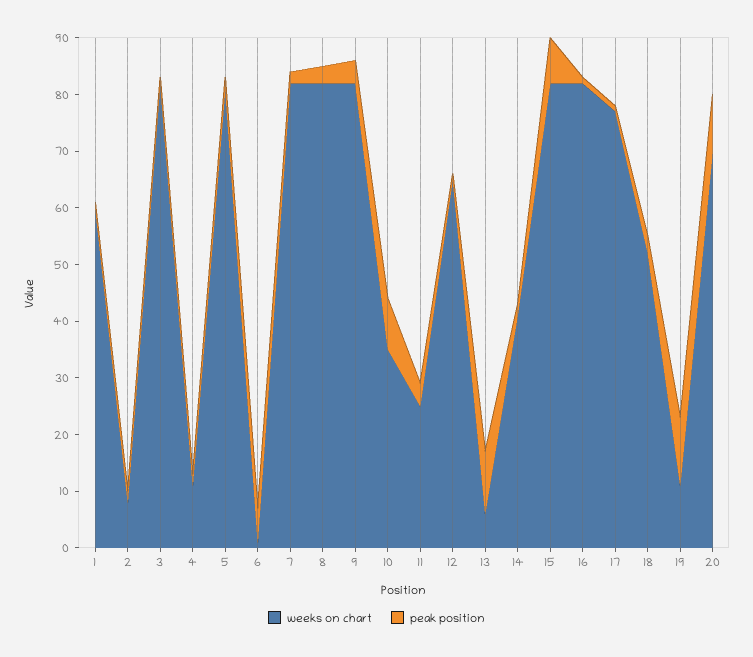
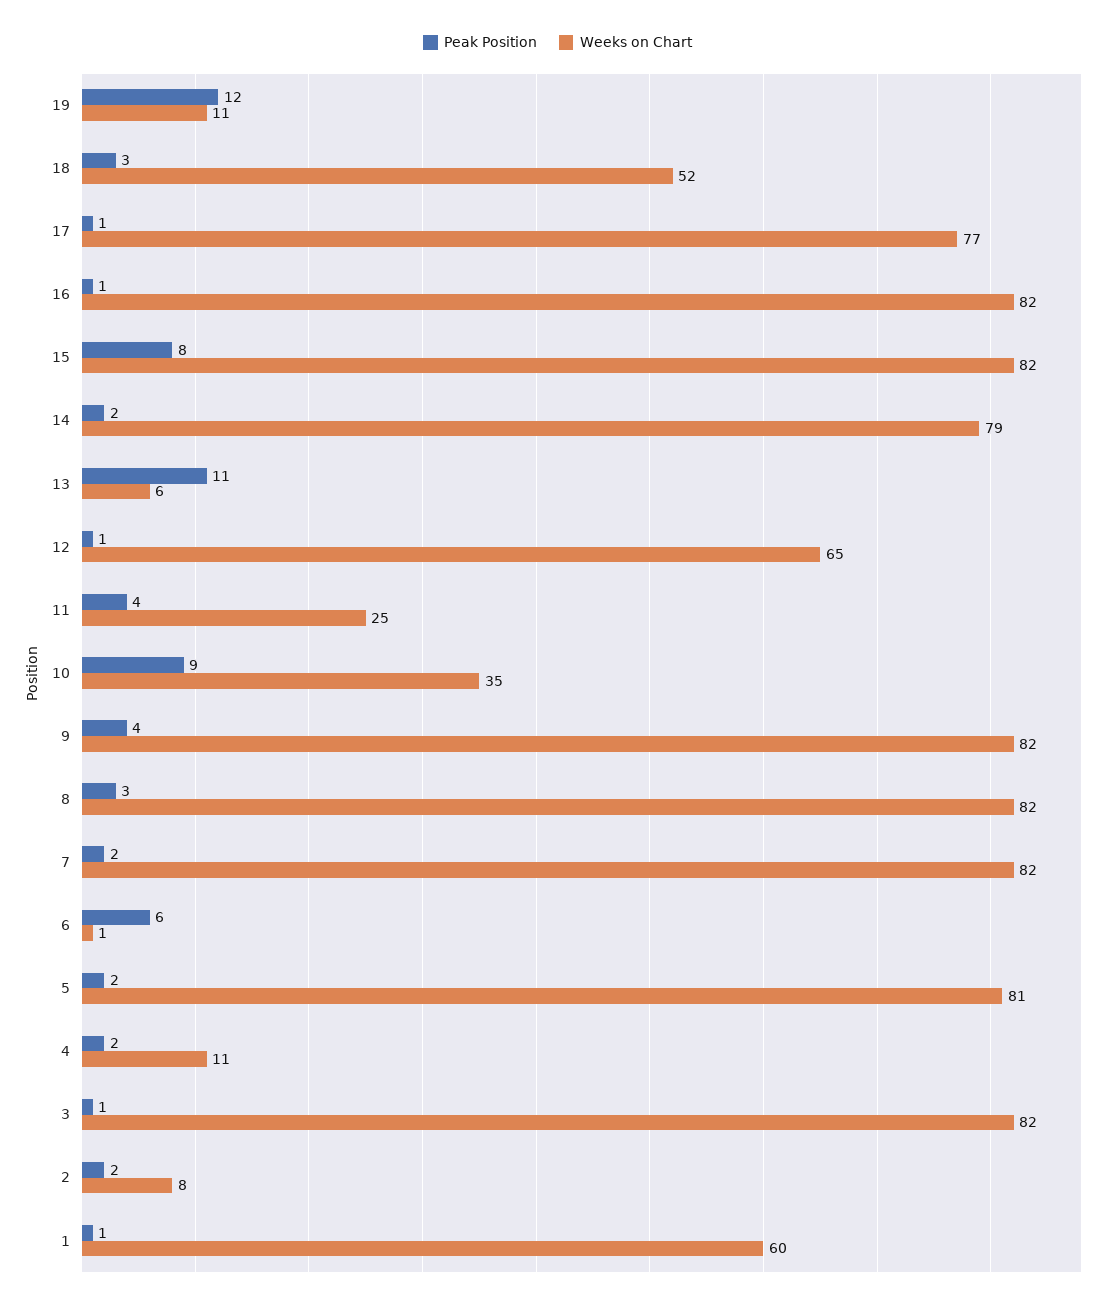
weeks on chart, 14: 40 -> 79
weeks on chart, 20: 70 -> none
peak position, 20: 10 -> none

